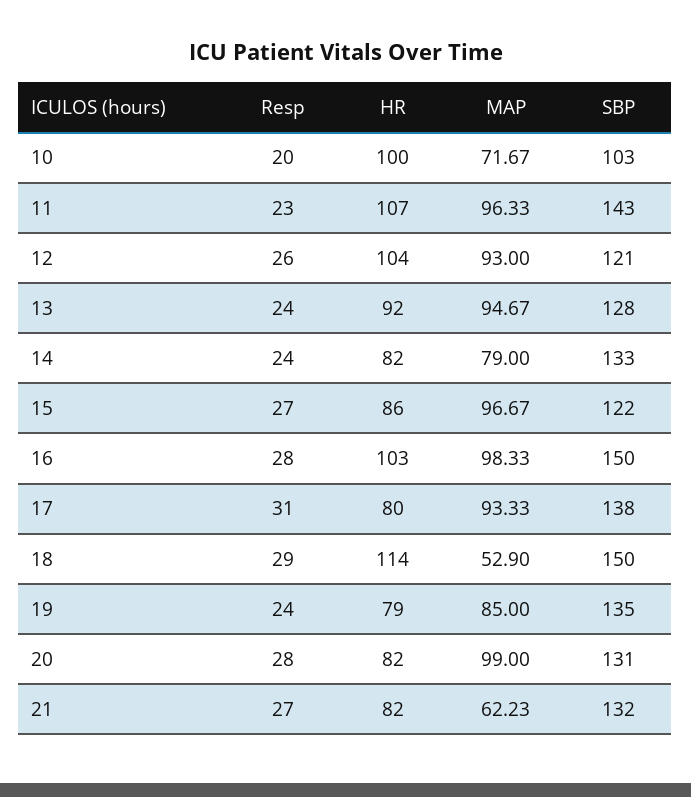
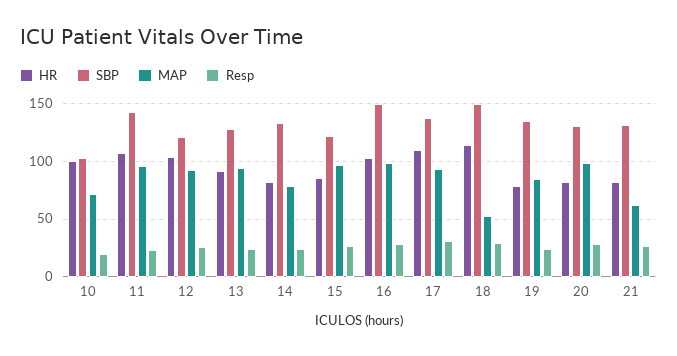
HR, 17: 80 -> 110

